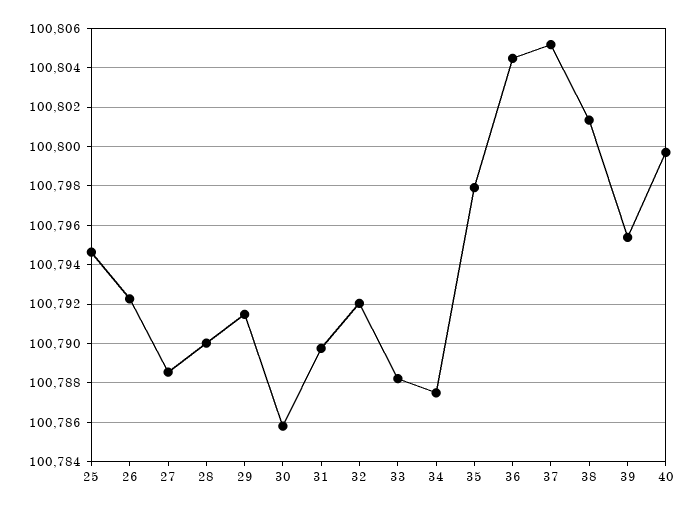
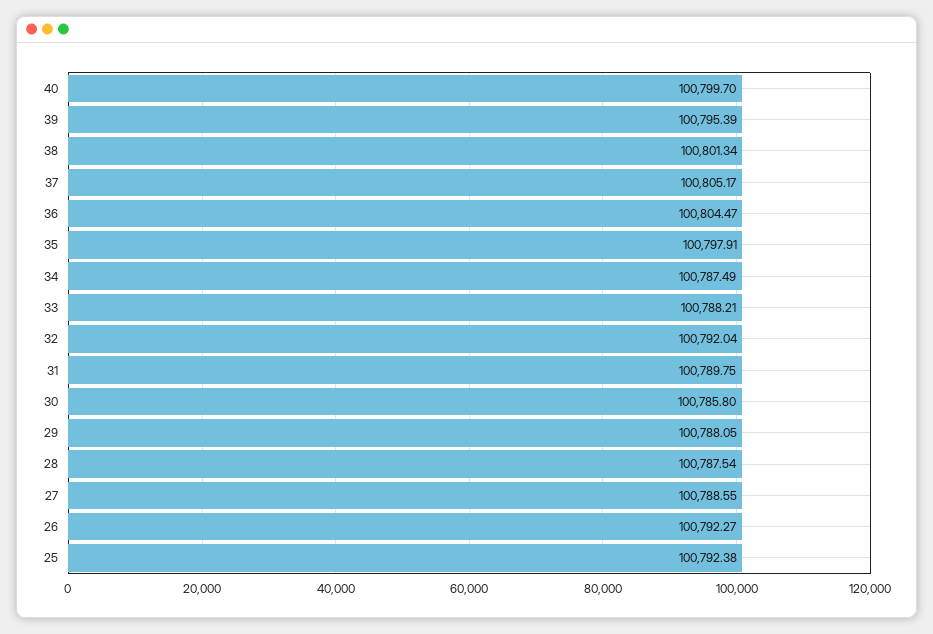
25: 100794.5 -> 100792.38
28: 100790 -> 100787.54
29: 100791.5 -> 100788.05

